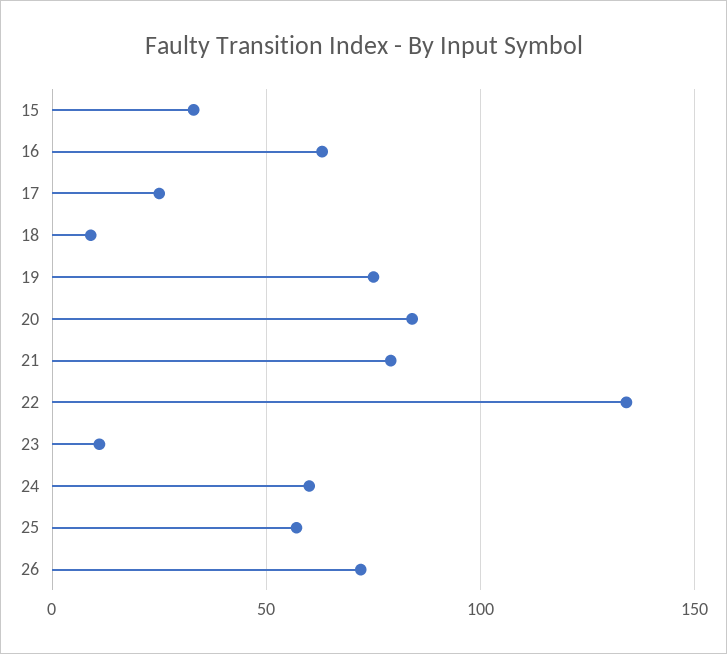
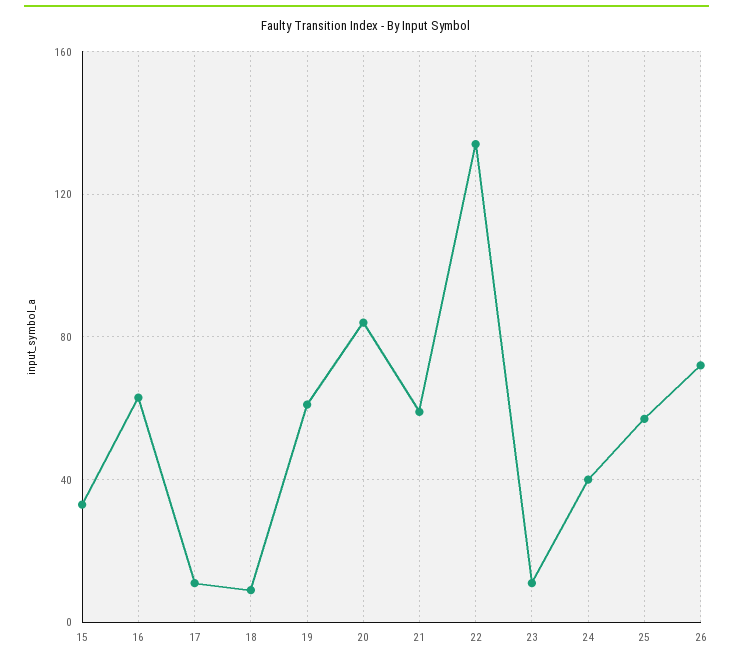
17: 25 -> 10
19: 75 -> 60
21: 80 -> 60
24: 60 -> 40

